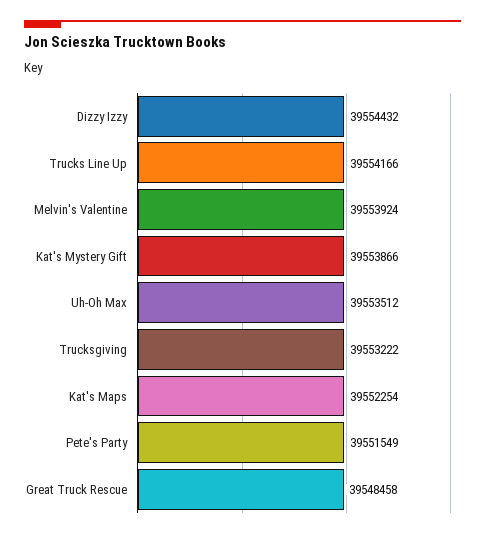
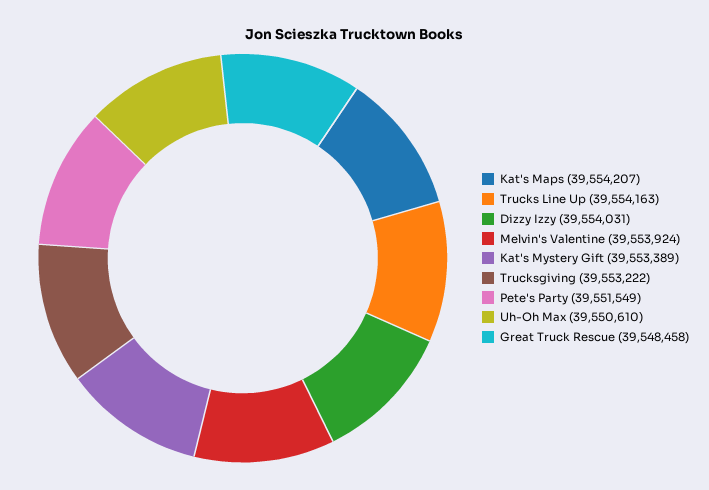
Dizzy Izzy: 39554432 -> 39554031
Trucks Line Up: 39554166 -> 39554163
Kat's Mystery Gift: 39553866 -> 39553389
Uh-Oh Max: 39553512 -> 39550610
Kat's Maps: 39552254 -> 39554207

